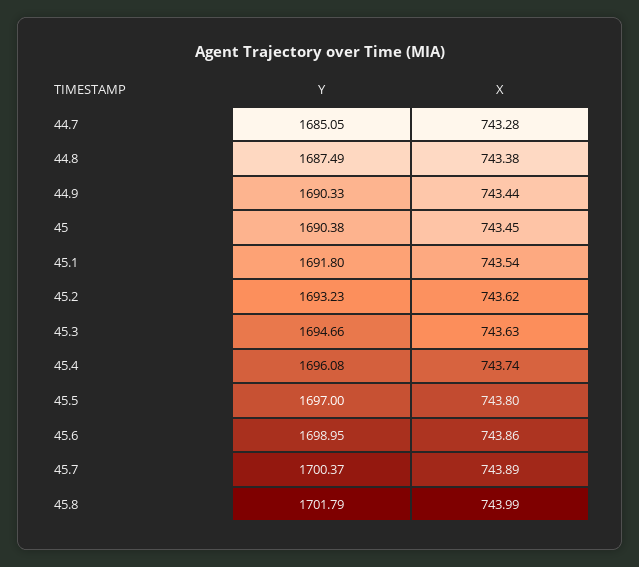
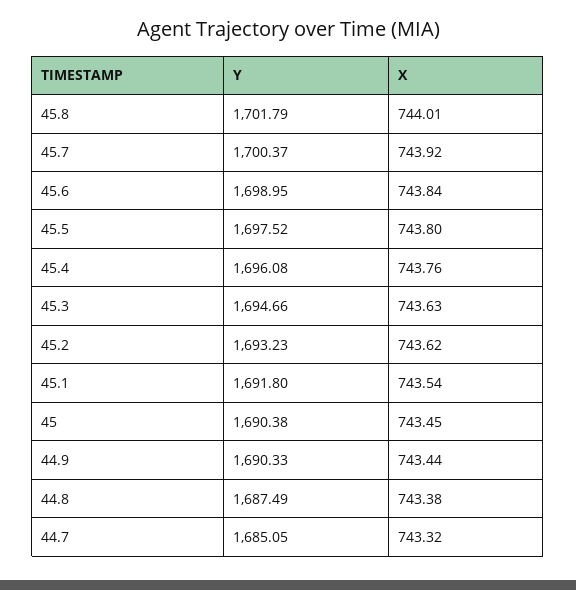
X, 44.7: 743.28 -> 743.32
X, 45.4: 743.74 -> 743.76
Y, 45.5: 1697 -> 1697.52
X, 45.6: 743.86 -> 743.84
X, 45.7: 743.89 -> 743.92
X, 45.8: 743.99 -> 744.01

